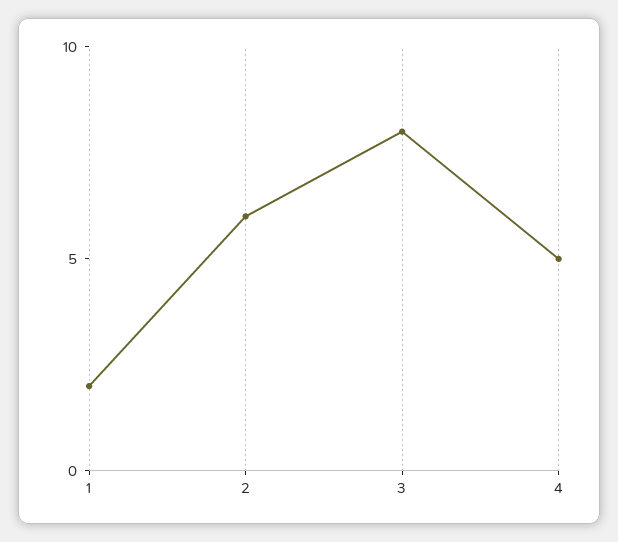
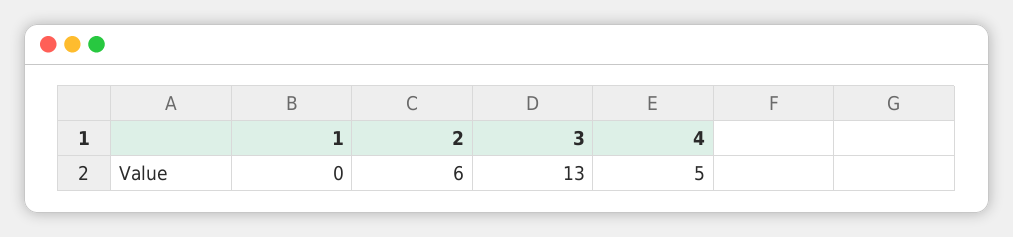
1: 2 -> 0
3: 8 -> 13

